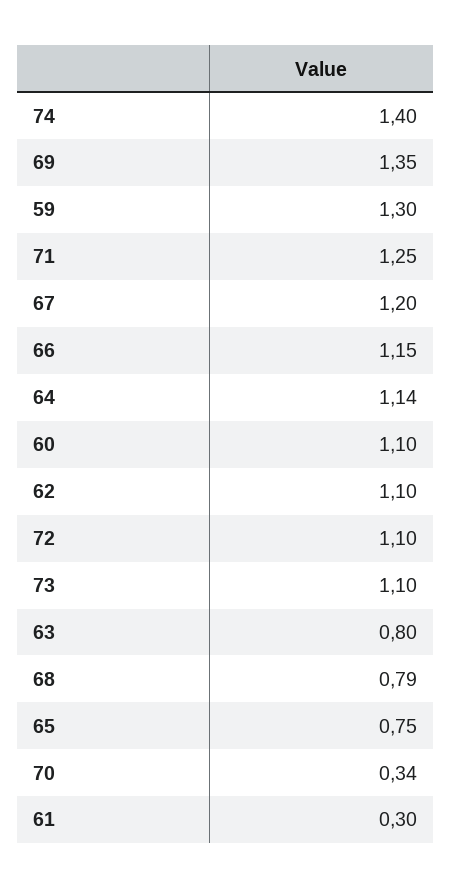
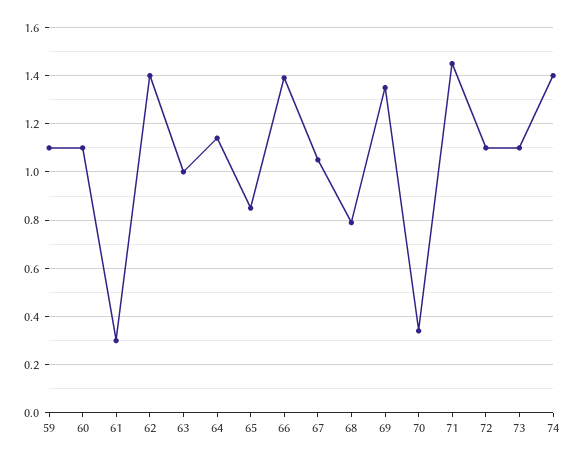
59: 1.3 -> 1.1
71: 1.25 -> 1.45
67: 1.2 -> 1.05
66: 1.15 -> 1.4
62: 1.1 -> 1.4
63: 0.8 -> 1
65: 0.75 -> 0.85

